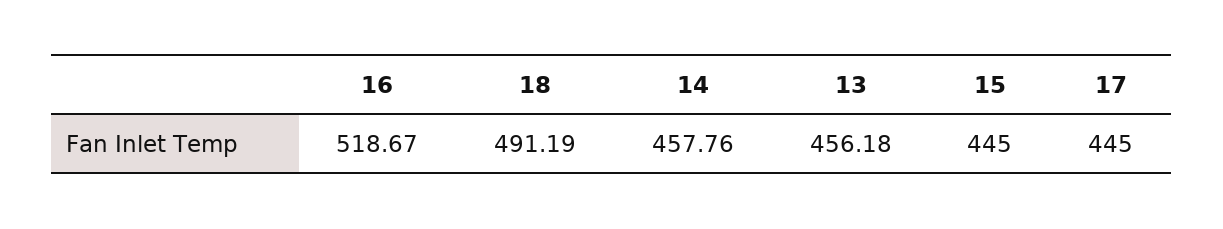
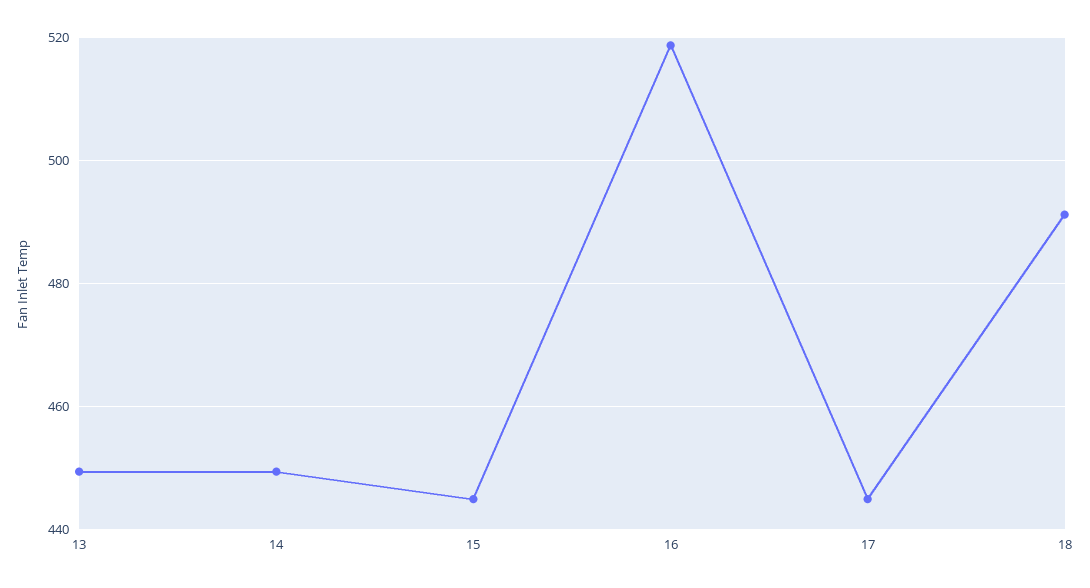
14: 457.76 -> 450
13: 456.18 -> 450

